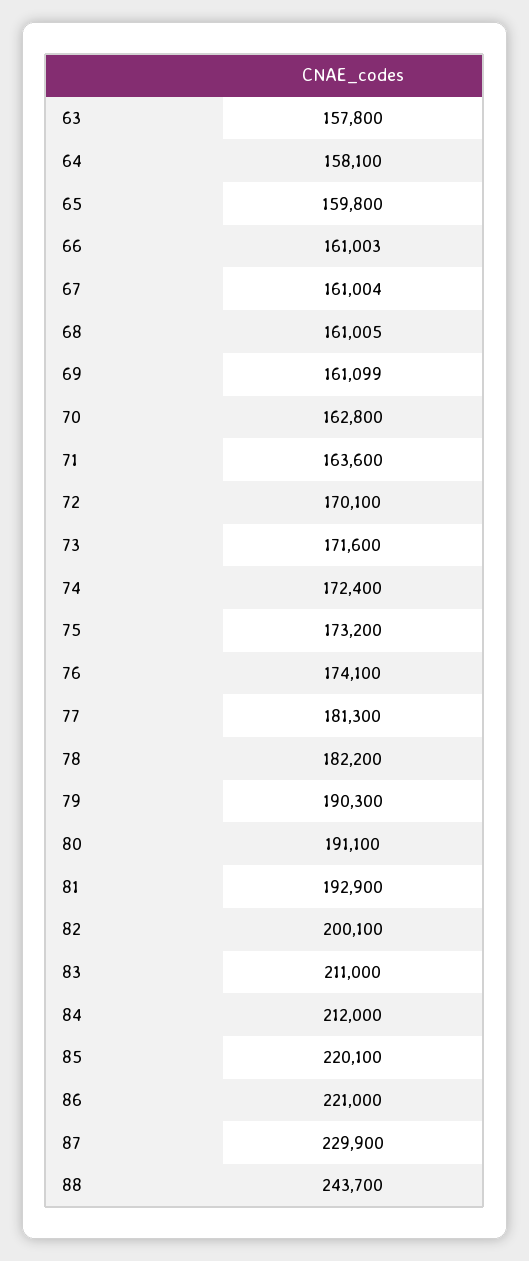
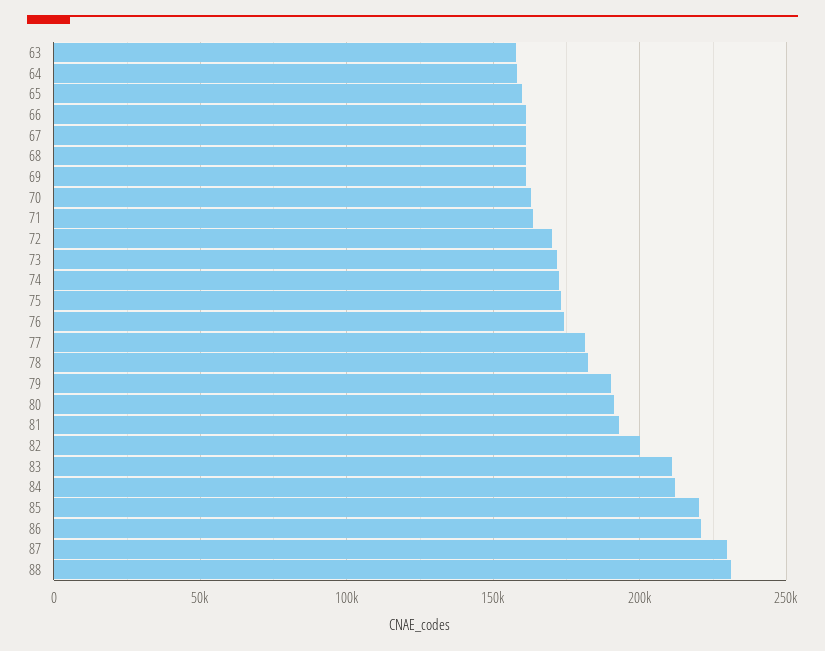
88: 243700 -> 230000

